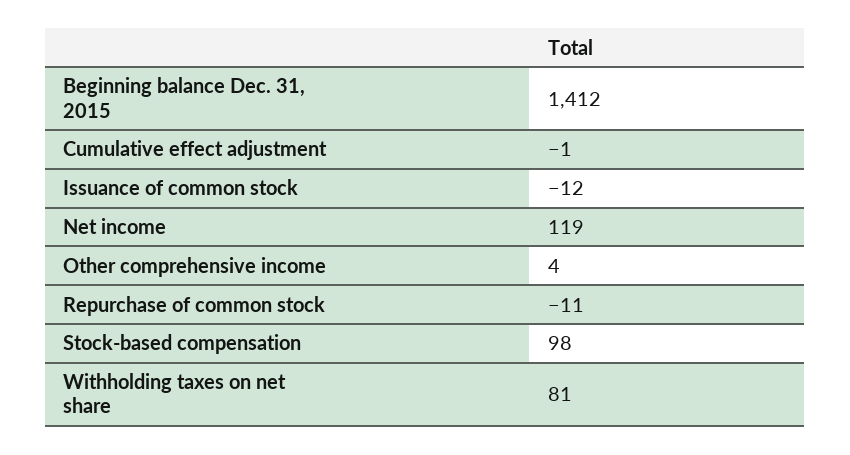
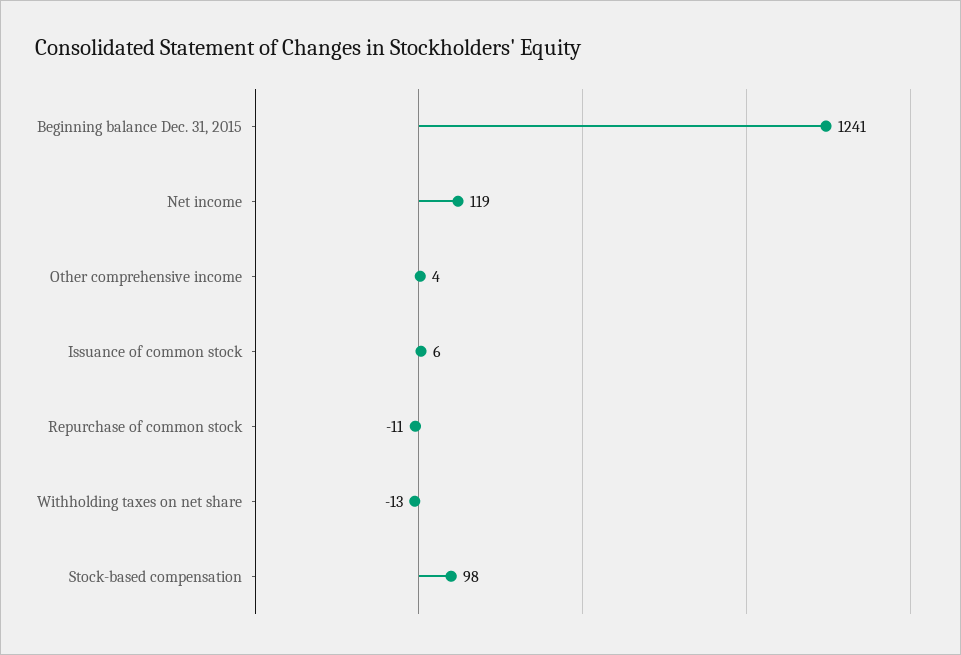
Beginning balance Dec. 31, 2015: 1412 -> 1241
Cumulative effect adjustment: -1 -> none
Issuance of common stock: -12 -> 6
Withholding taxes on net share: 81 -> -13

